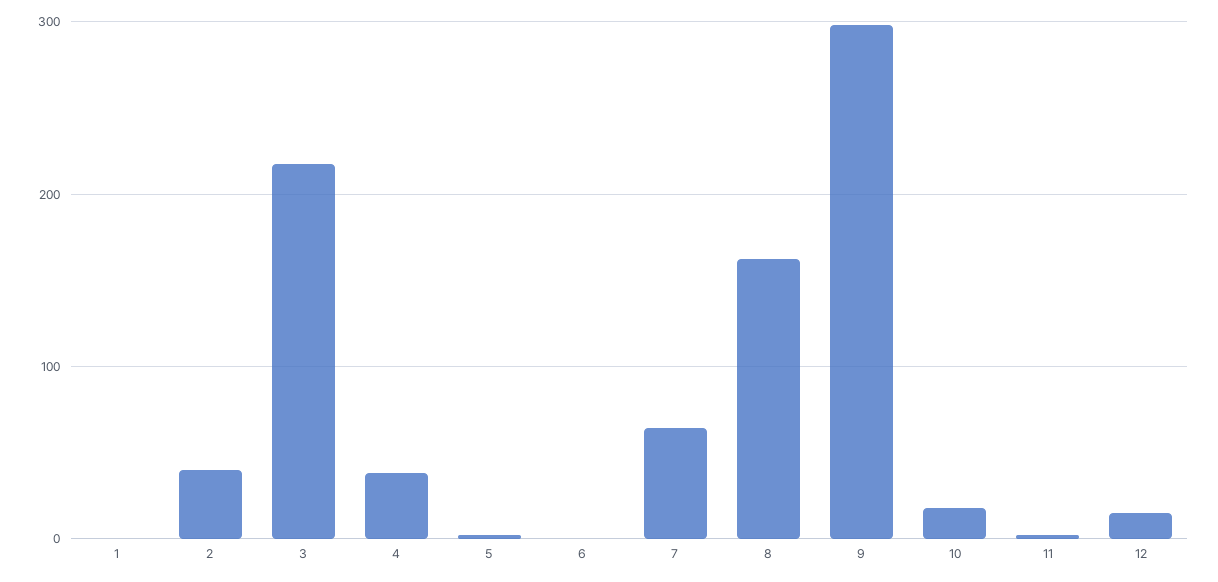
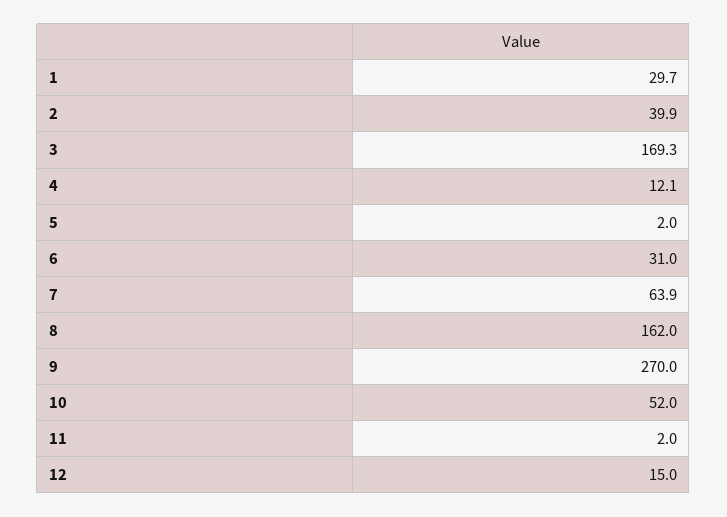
1: 0 -> 29.7
3: 220 -> 169.3
4: 40 -> 12.1
6: 0 -> 31
9: 300 -> 270
10: 20 -> 52

